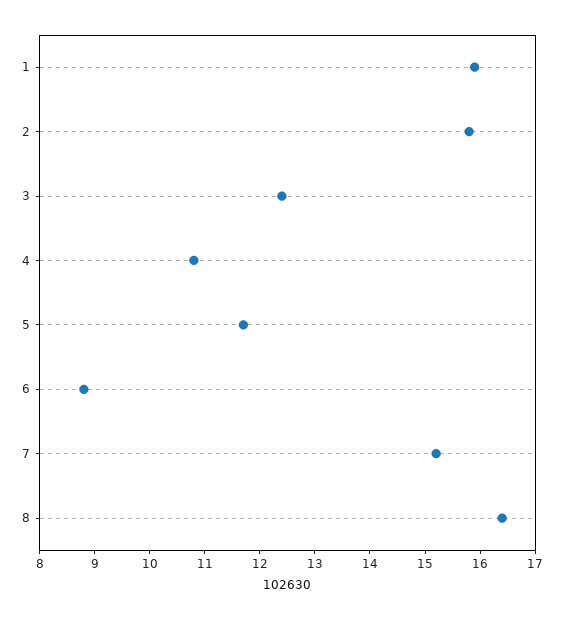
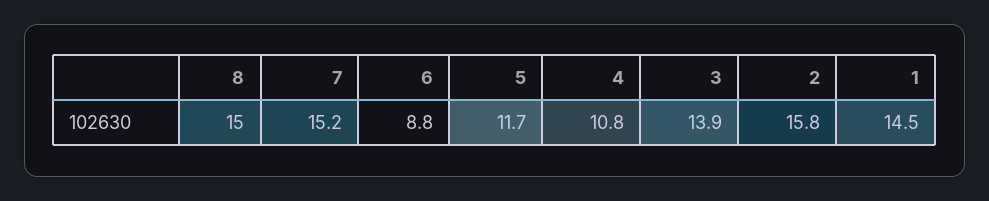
1: 16 -> 14.5
3: 12.5 -> 13.9
8: 16.5 -> 15

